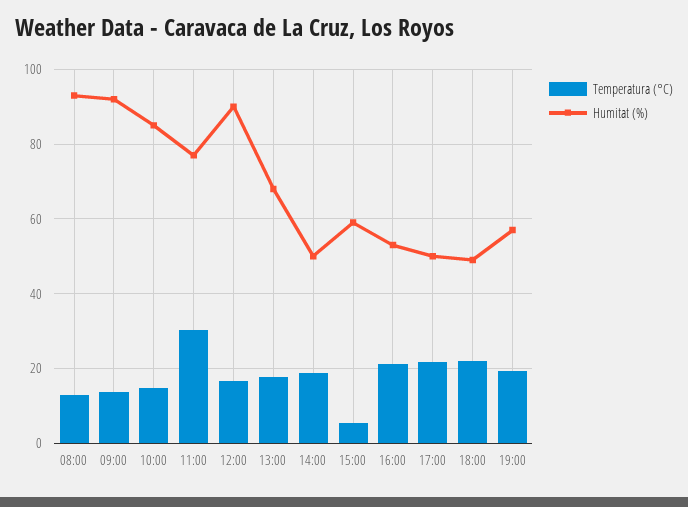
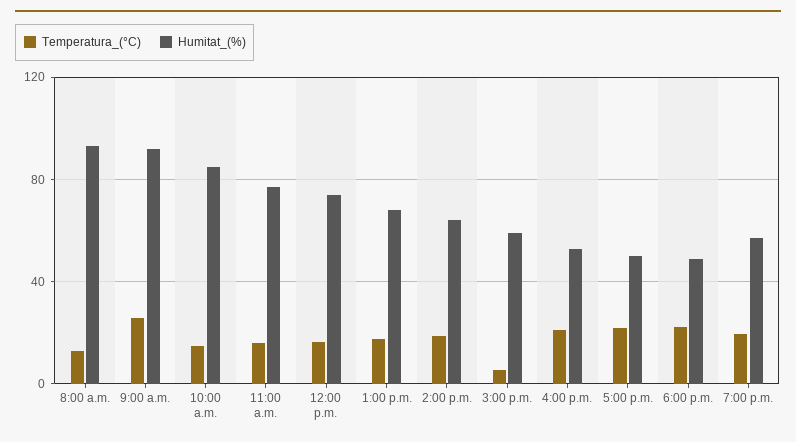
Temperatura (°C), 09:00: 14 -> 25
Temperatura (°C), 11:00: 30 -> 15
Humitat (%), 12:00: 90 -> 75
Humitat (%), 14:00: 50 -> 65

